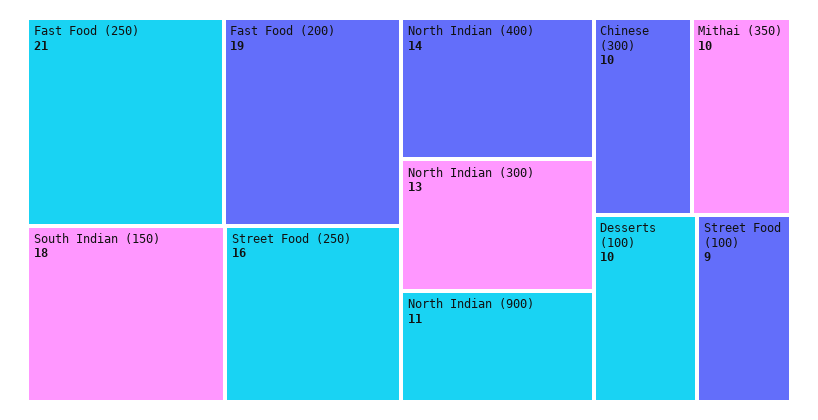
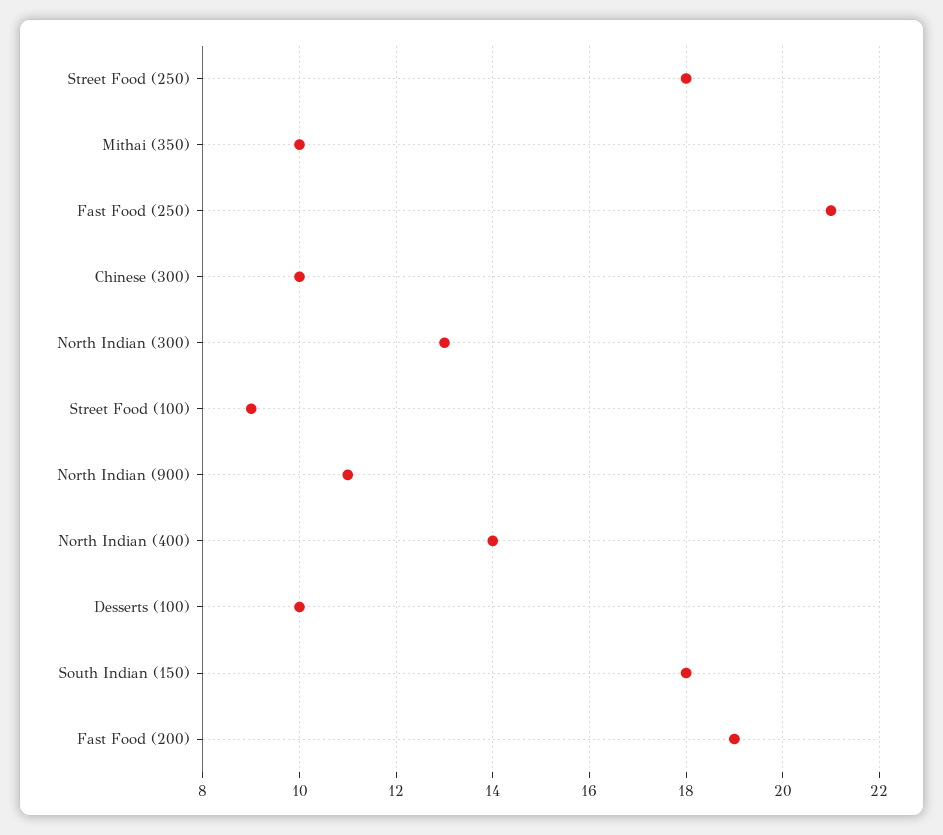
Street Food (250): 16 -> 18

